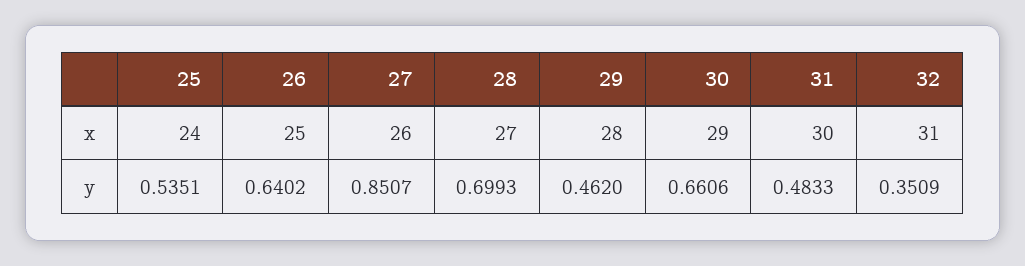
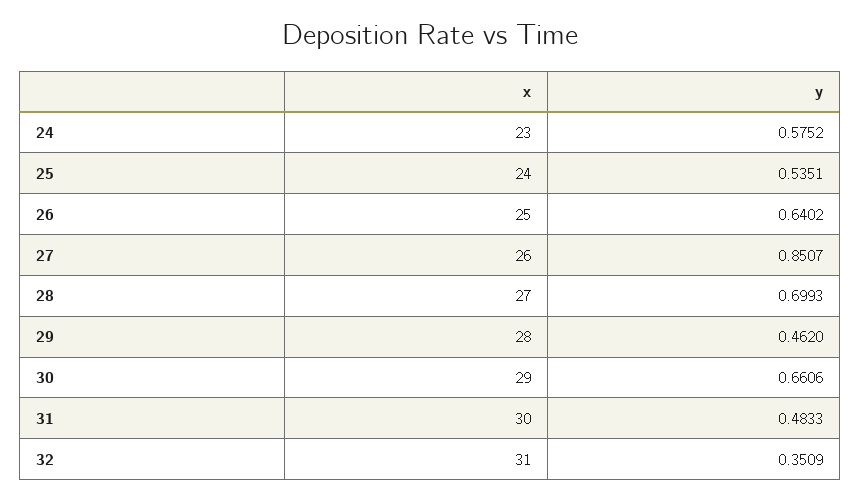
24, x: none -> 23
24, y: none -> 0.5752

